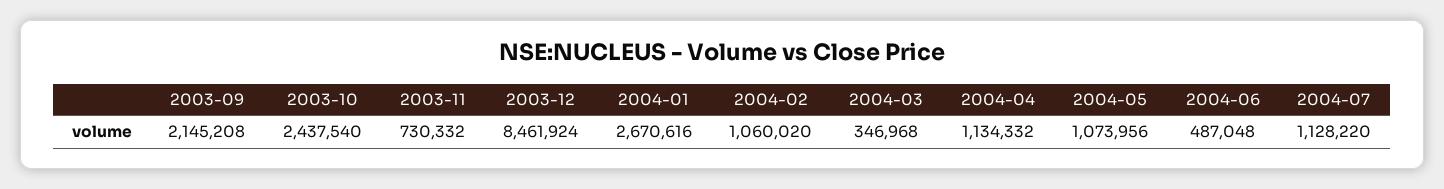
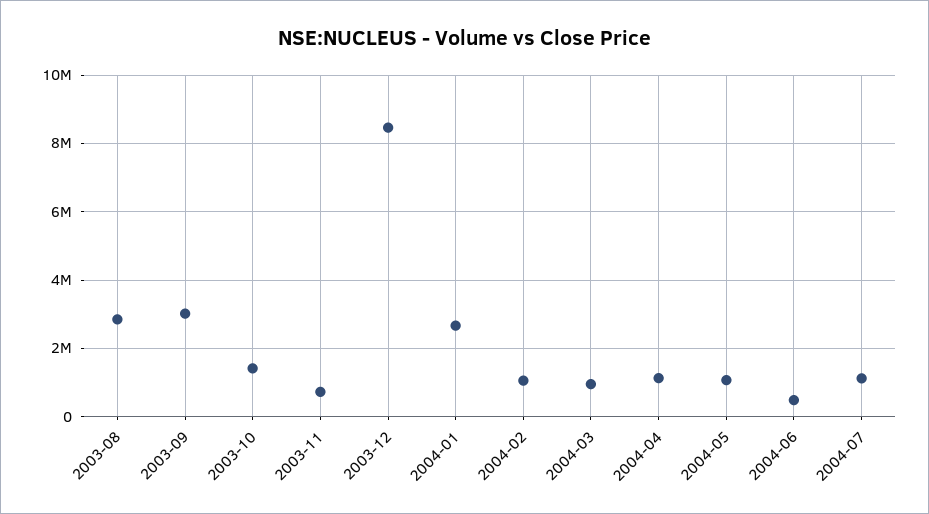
2003-09: 2145208 -> 3000000
2003-10: 2437540 -> 1400000
2004-03: 346968 -> 1000000
2003-08: none -> 2800000

